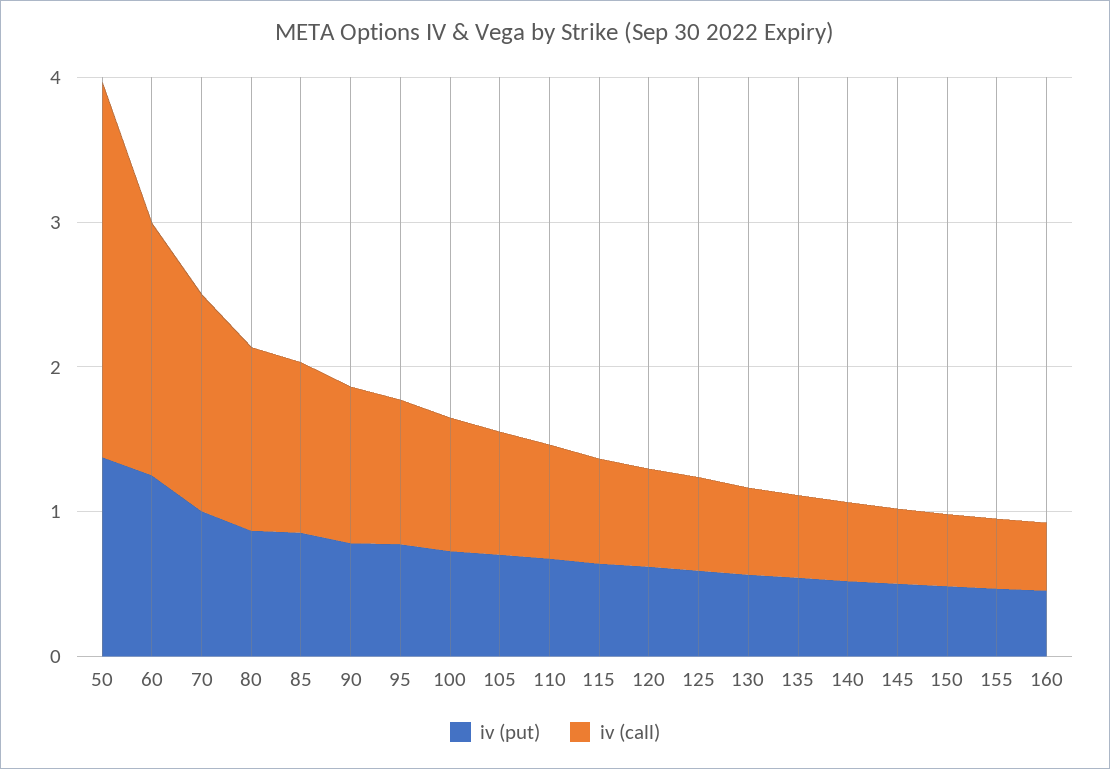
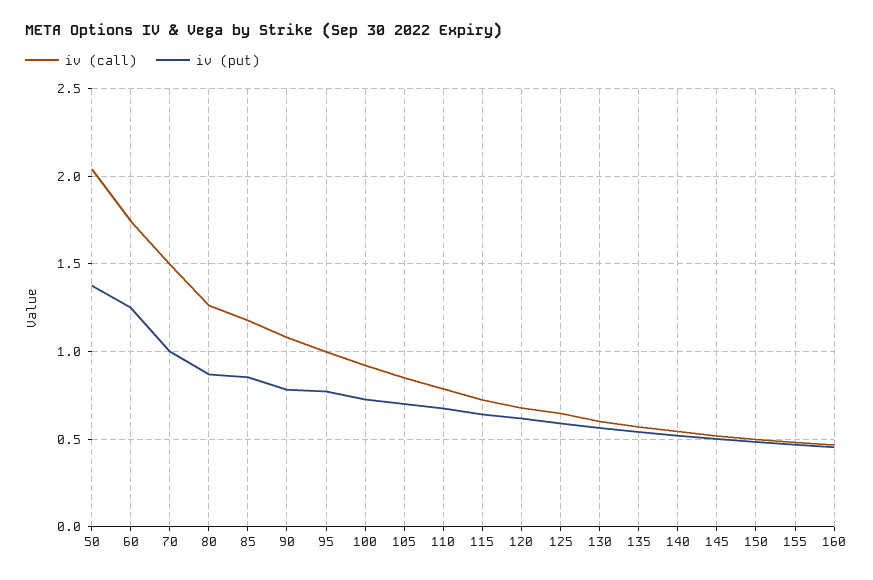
iv (call), 50: 2.6 -> 2.05

